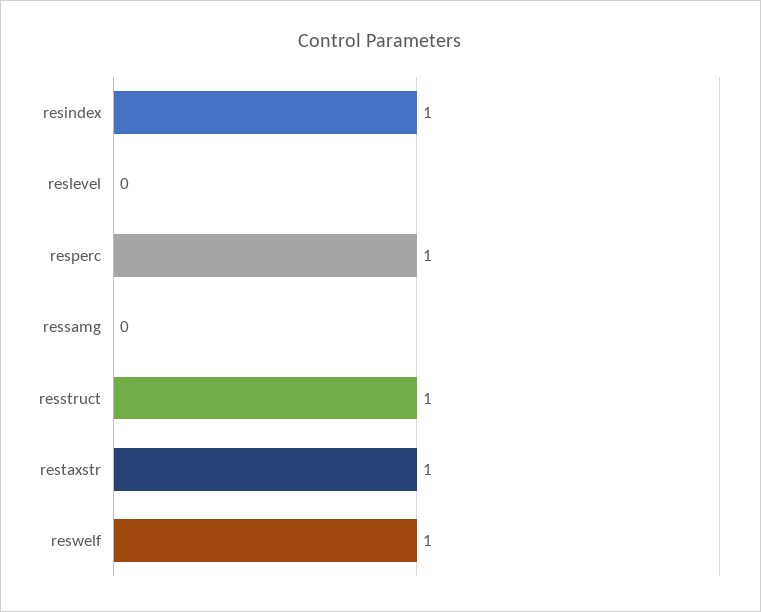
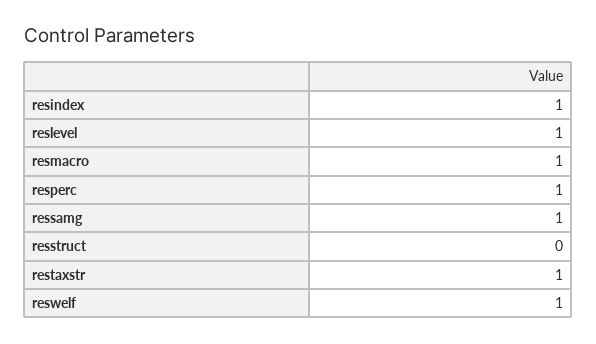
reslevel: 0 -> 1
ressamg: 0 -> 1
resstruct: 1 -> 0
resmacro: none -> 1

